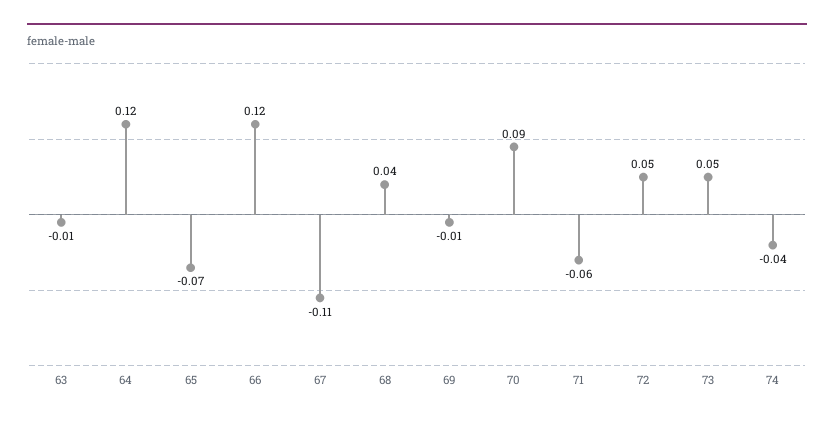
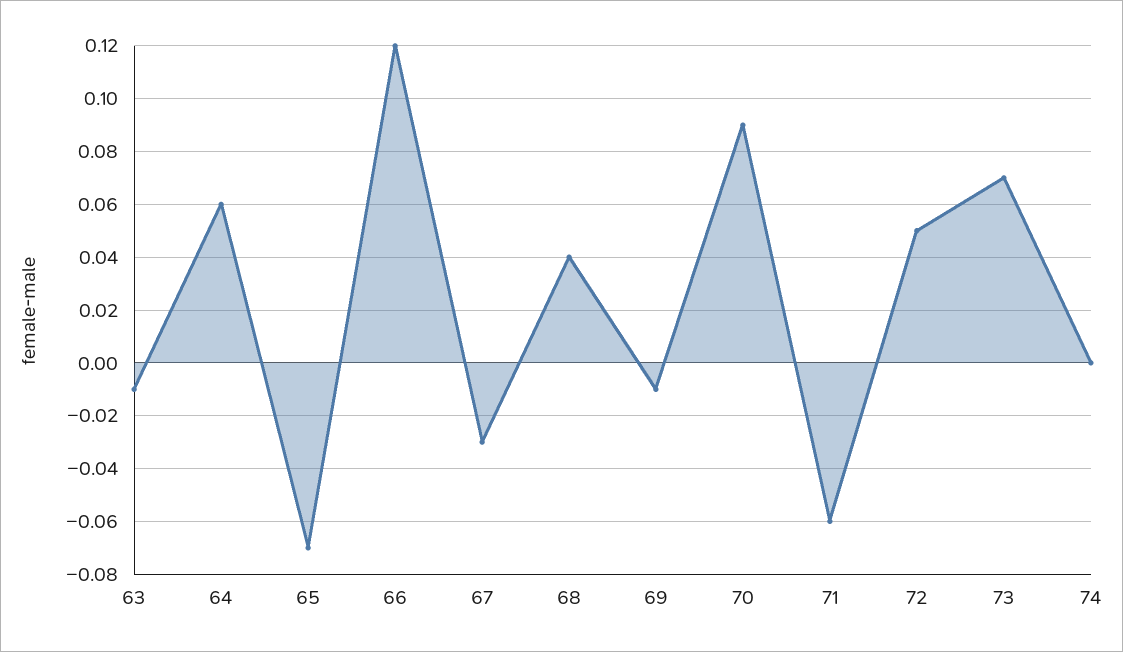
64: 0.12 -> 0.06
67: -0.11 -> -0.03
73: 0.05 -> 0.07
74: -0.04 -> 0

